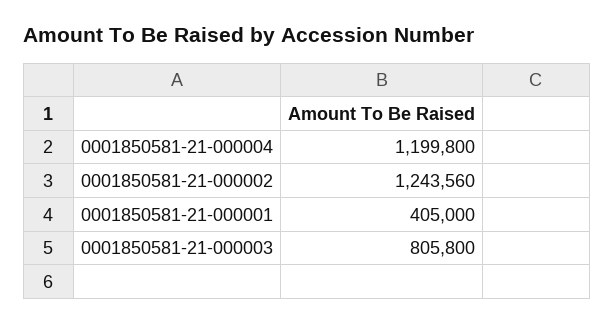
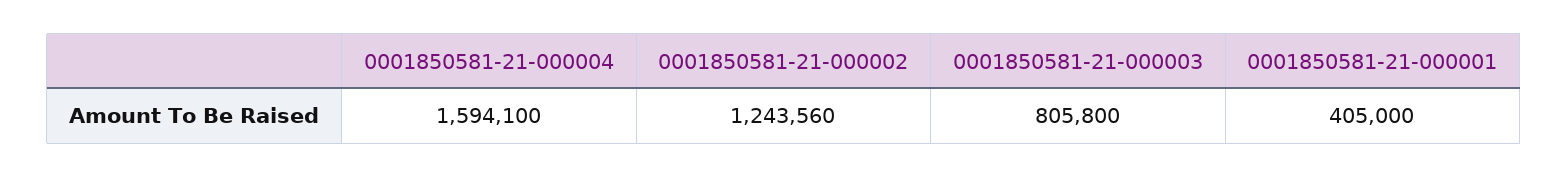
0001850581-21-000004: 1199800 -> 1594100

